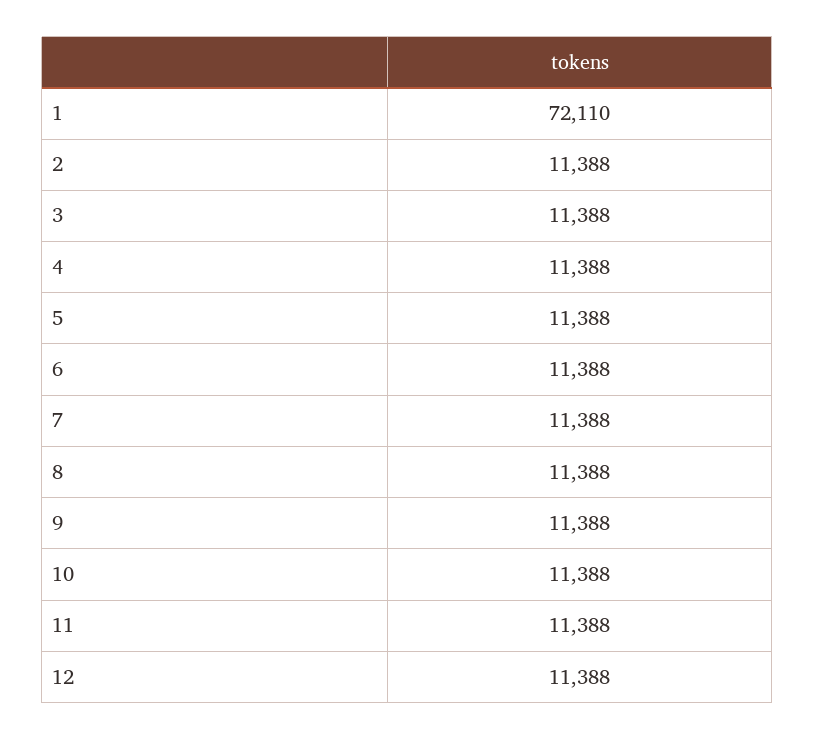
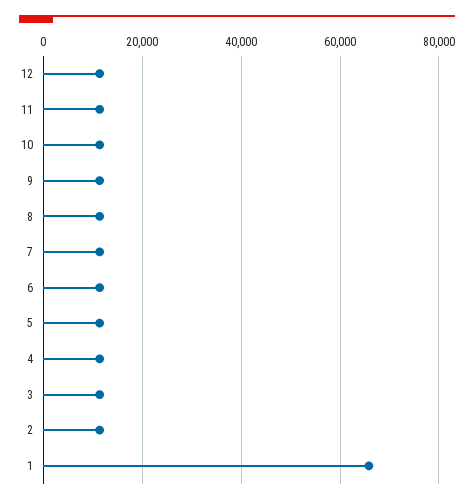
1: 72110 -> 66000

